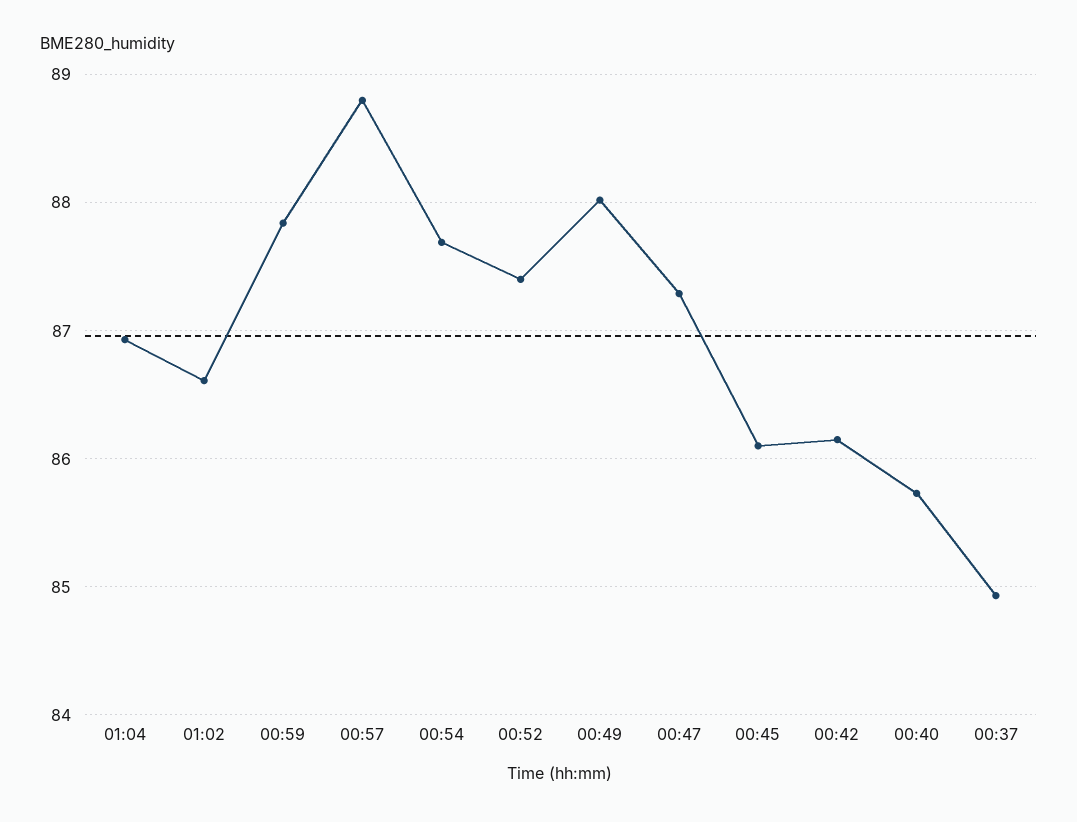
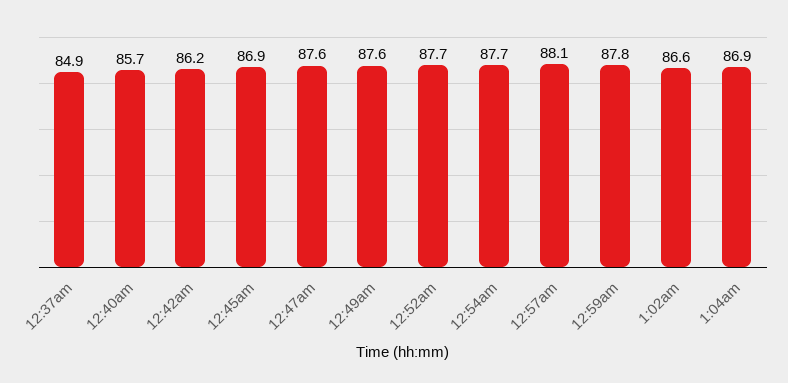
00:57: 88.8 -> 88.1
00:52: 87.4 -> 87.7
00:49: 88 -> 87.6
00:47: 87.3 -> 87.6
00:45: 86.1 -> 86.9

